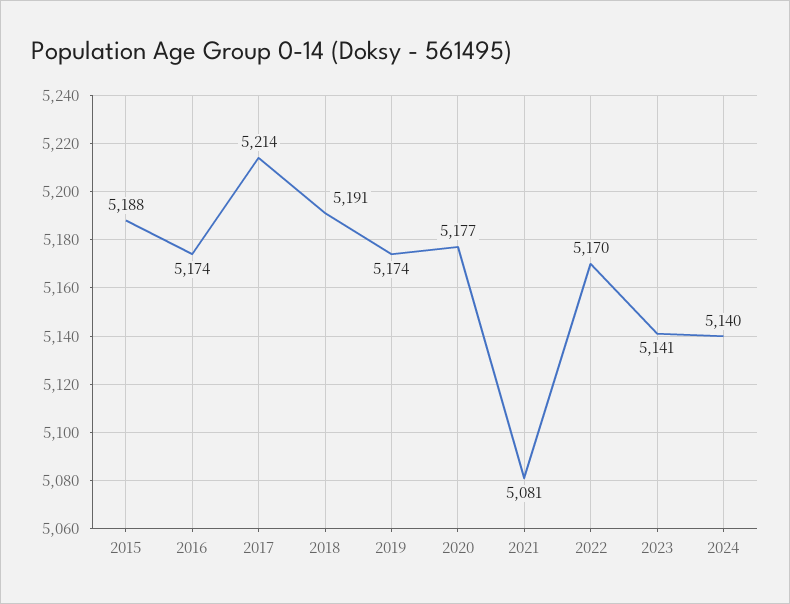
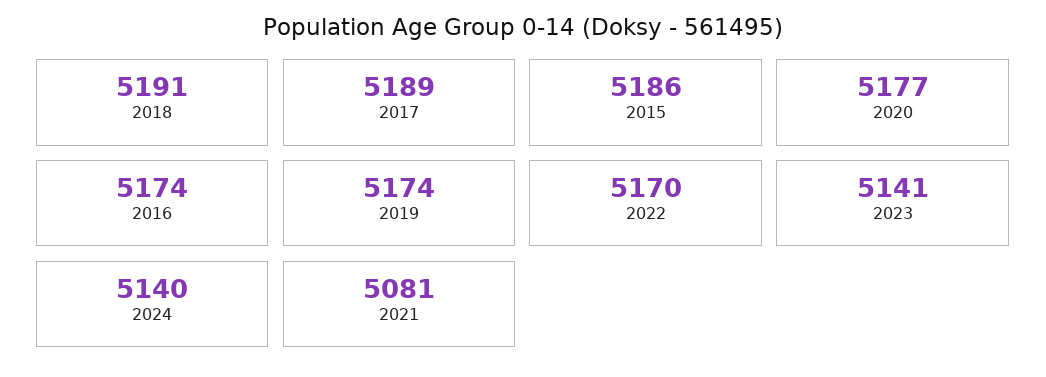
2015: 5188 -> 5186
2017: 5214 -> 5189

